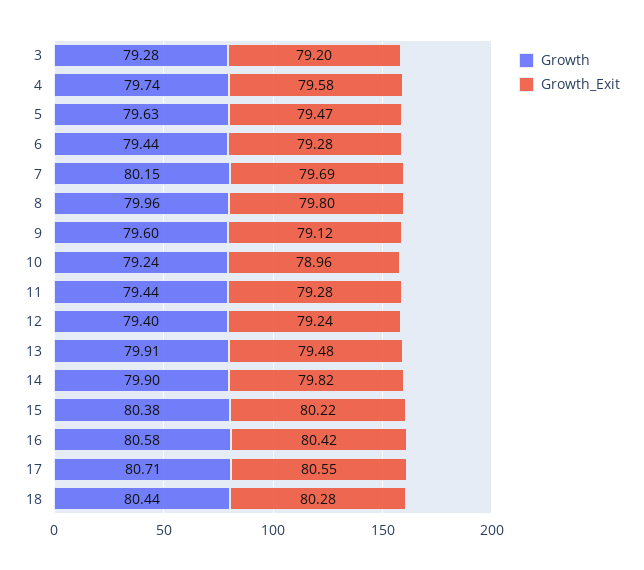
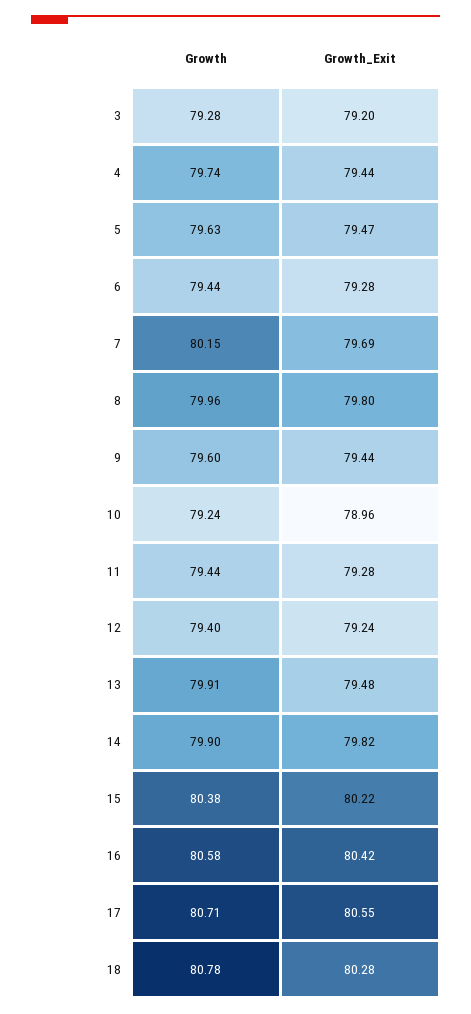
Growth_Exit, 4: 79.58 -> 79.44
Growth_Exit, 9: 79.12 -> 79.44
Growth, 18: 80.44 -> 80.78

